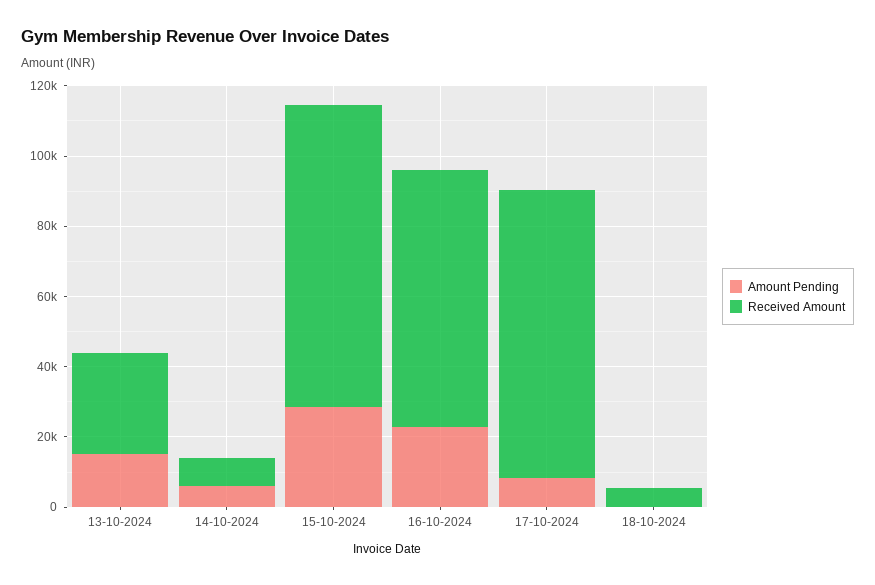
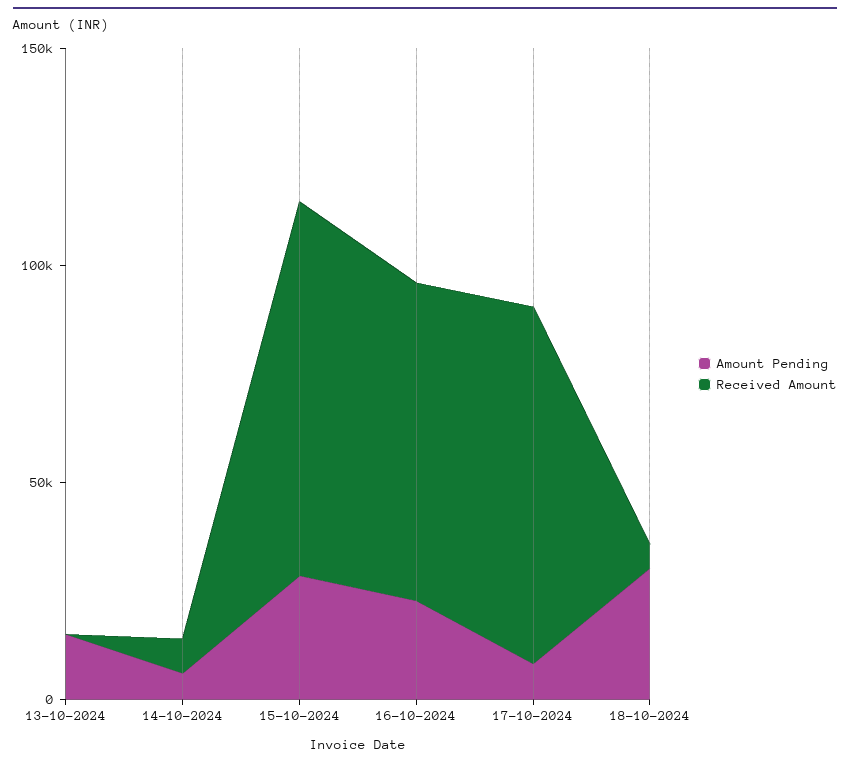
Received Amount, 13-10-2024: 30000 -> 0
Amount Pending, 18-10-2024: 0 -> 30000

